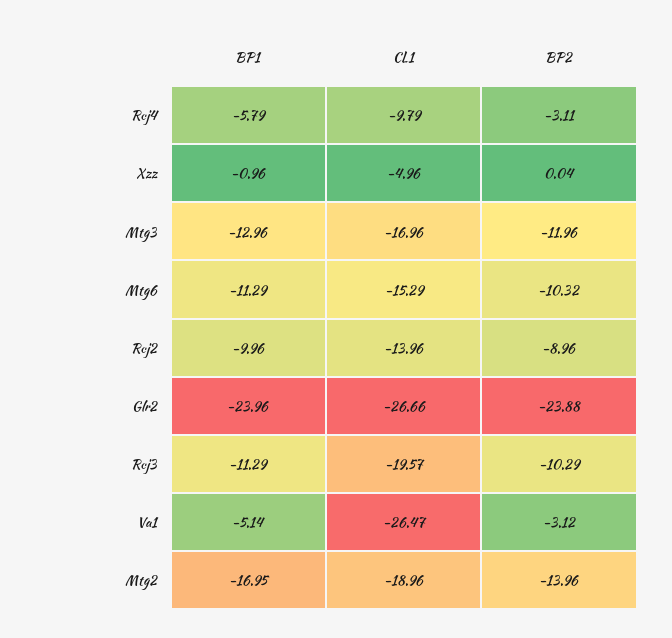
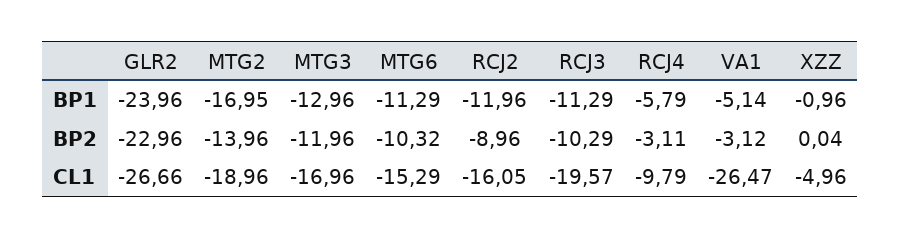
BP1, Rcj2: -9.96 -> -11.96
CL1, Rcj2: -13.96 -> -16.05
BP2, Glr2: -23.88 -> -22.96

